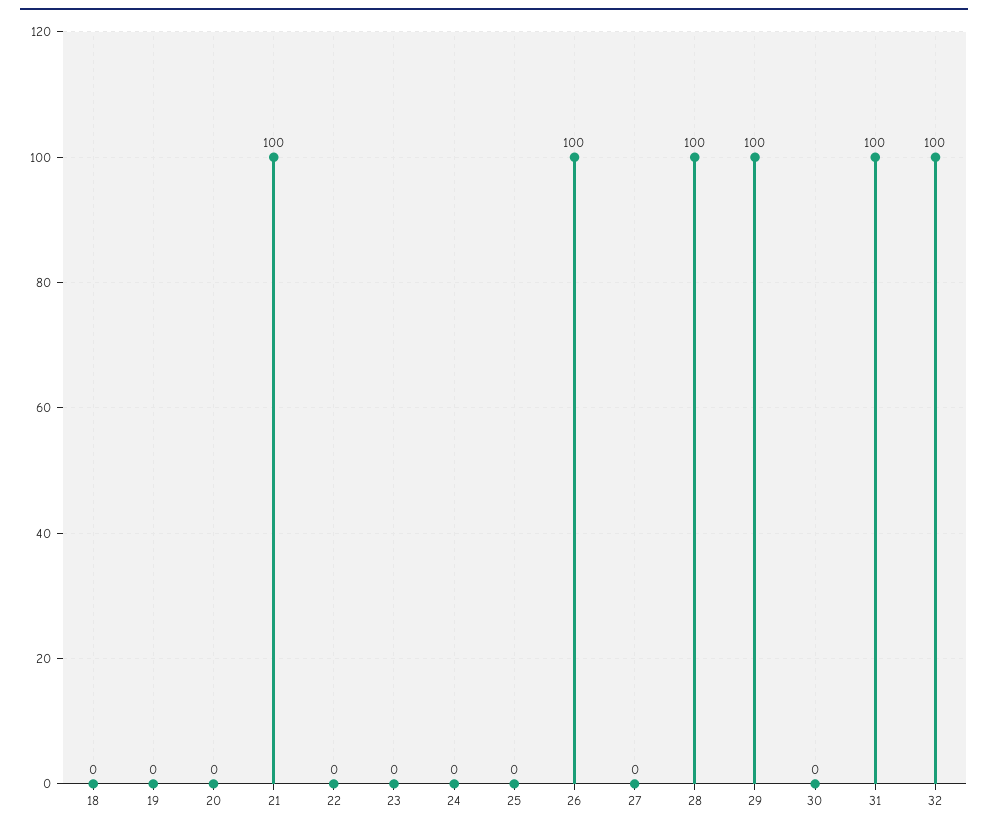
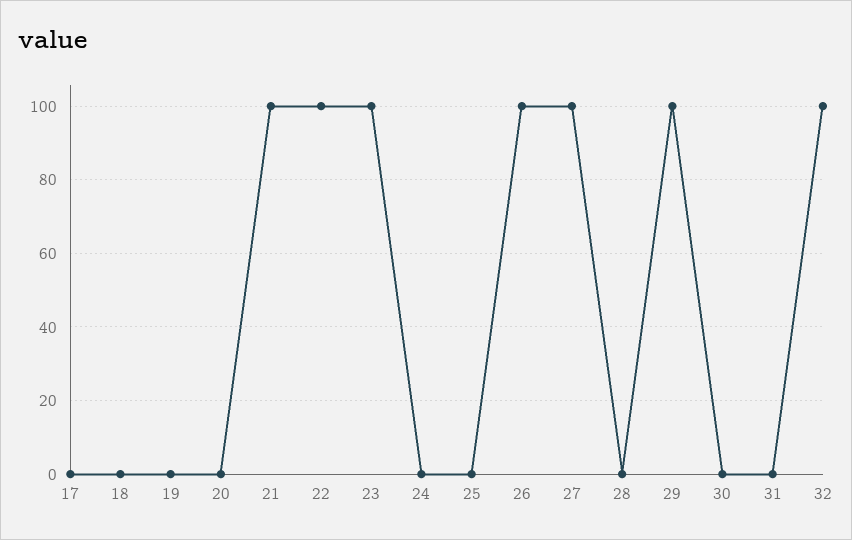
22: 0 -> 100
23: 0 -> 100
27: 0 -> 100
28: 100 -> 0
31: 100 -> 0
17: none -> 0

